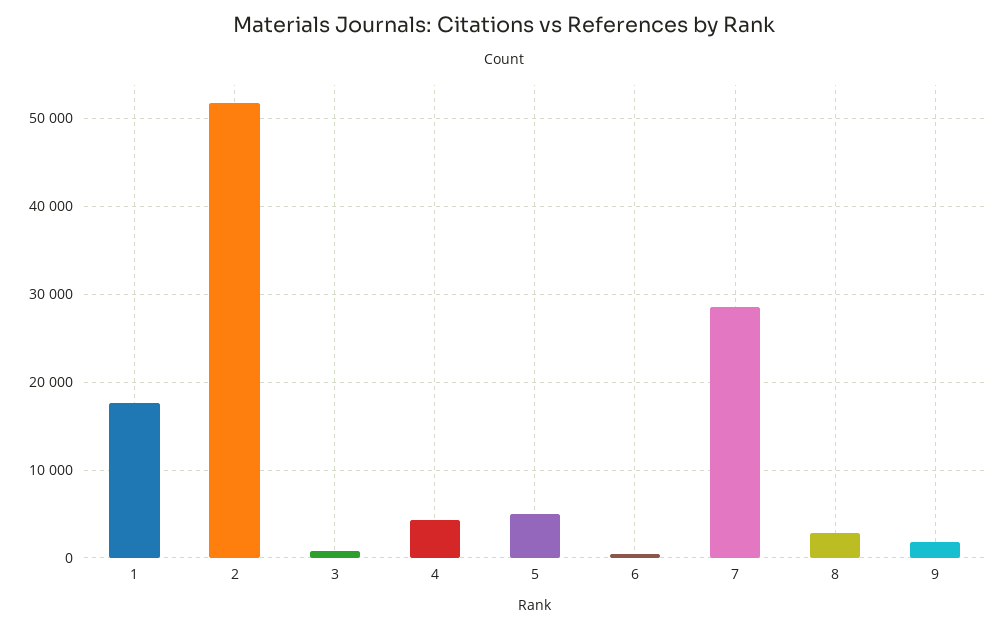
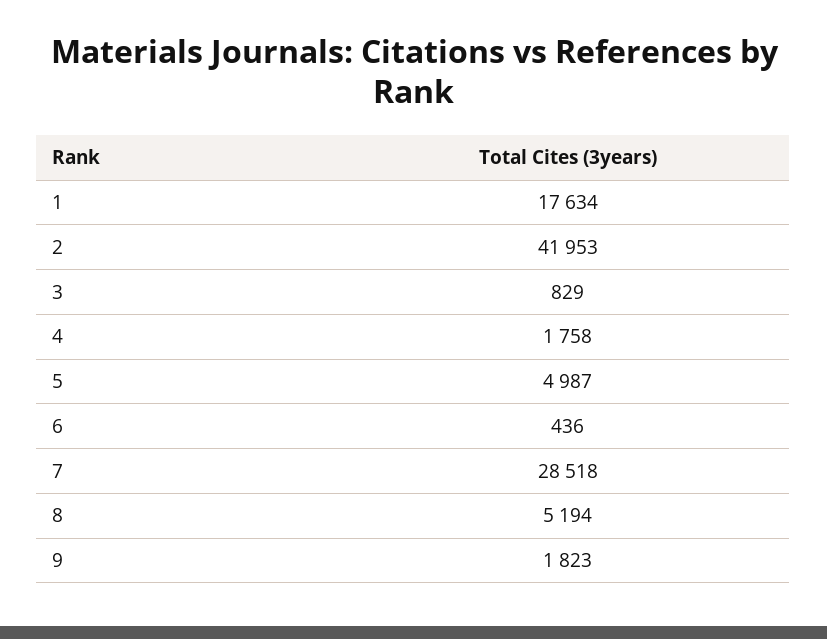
2: 52000 -> 41953
4: 4000 -> 1758
8: 3000 -> 5194

